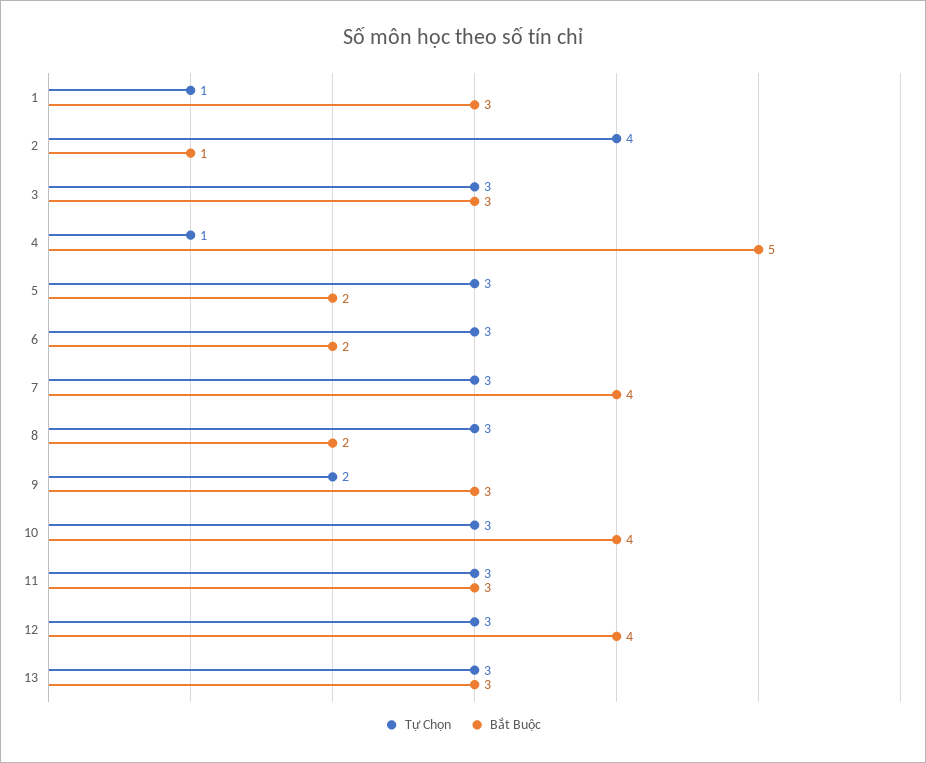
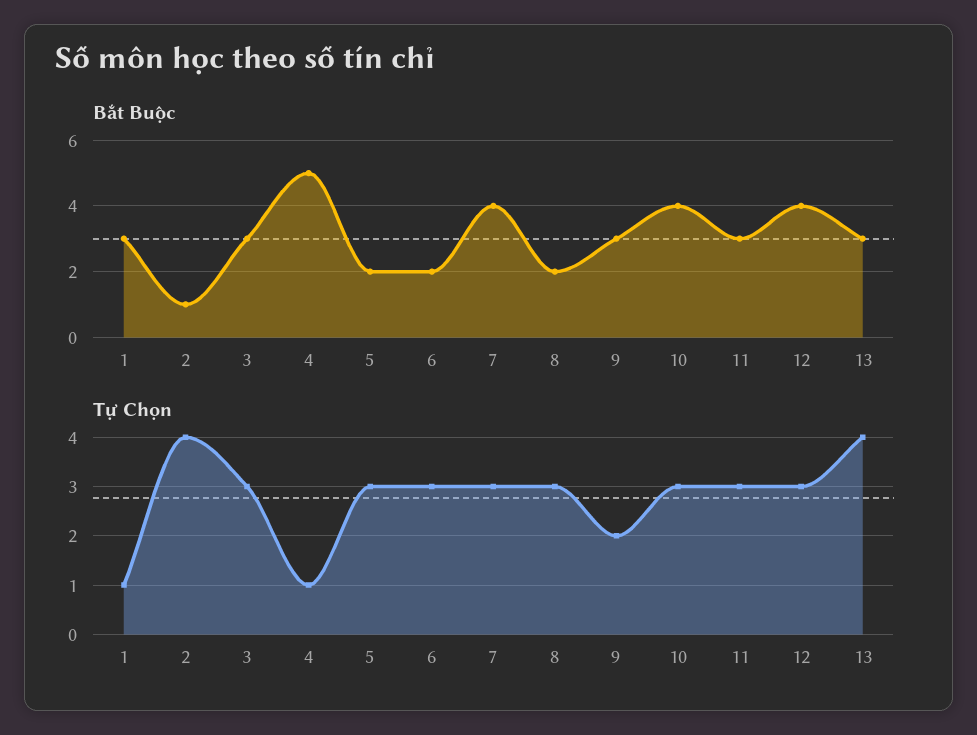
Tự Chọn, 13: 3 -> 4

